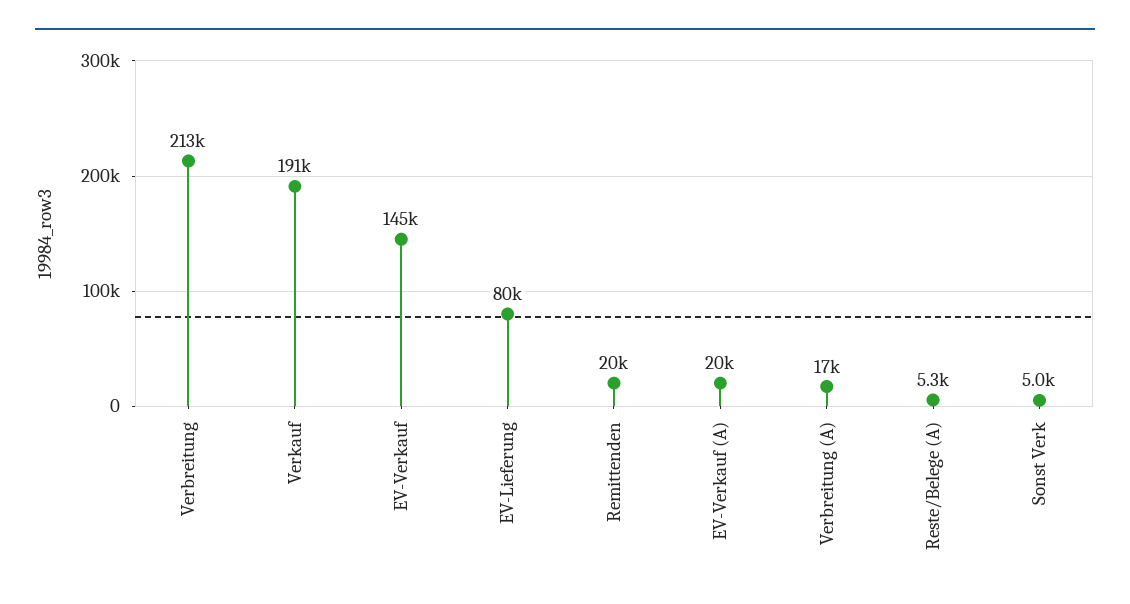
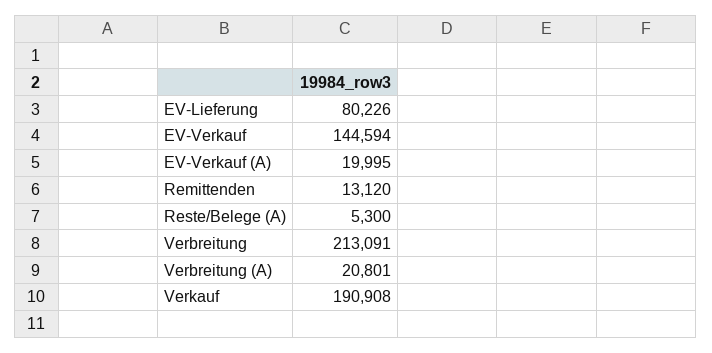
Remittenden: 20000 -> 13120
Verbreitung (A): 17000 -> 20801
Sonst Verk: 5000 -> none

